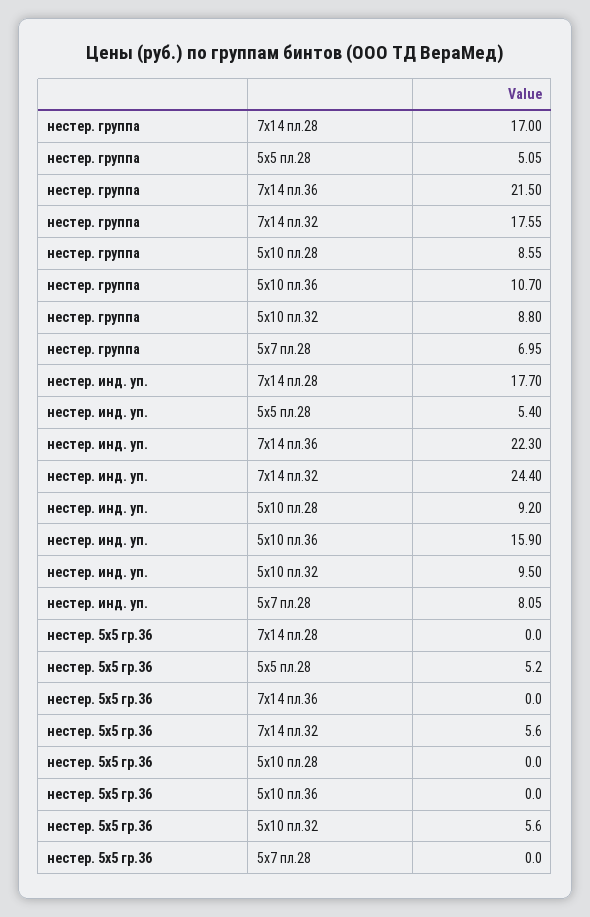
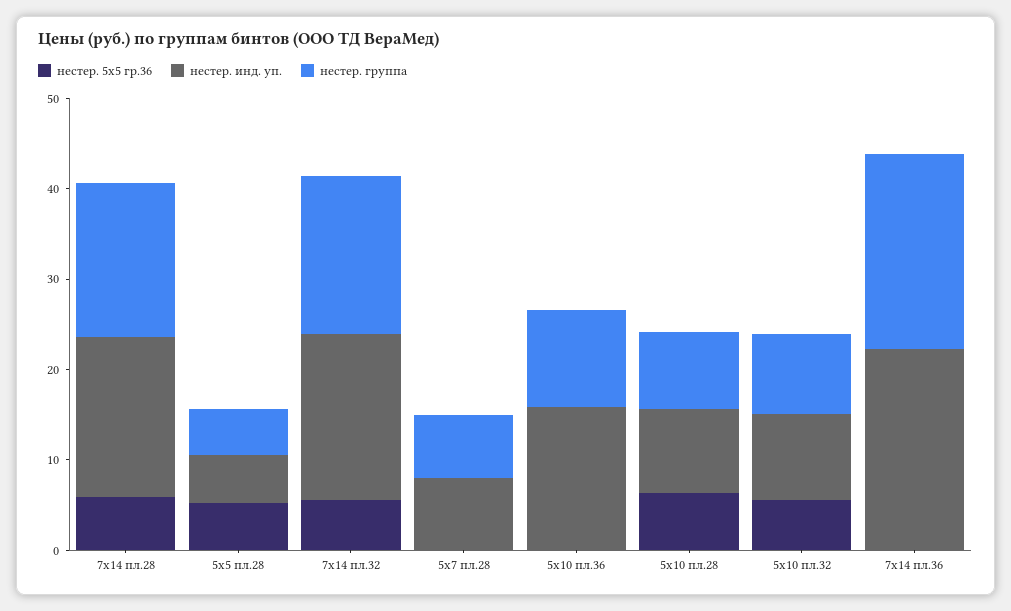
нестер. инд. уп., 7х14 пл.32: 24.4 -> 18
нестер. 5х5 гр.36, 7х14 пл.28: 0 -> 6
нестер. 5х5 гр.36, 5х10 пл.28: 0 -> 6

